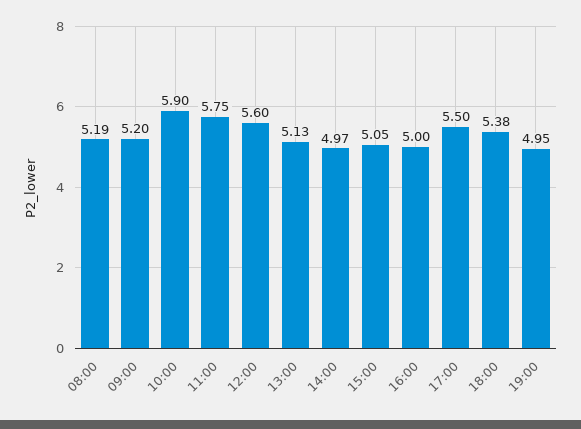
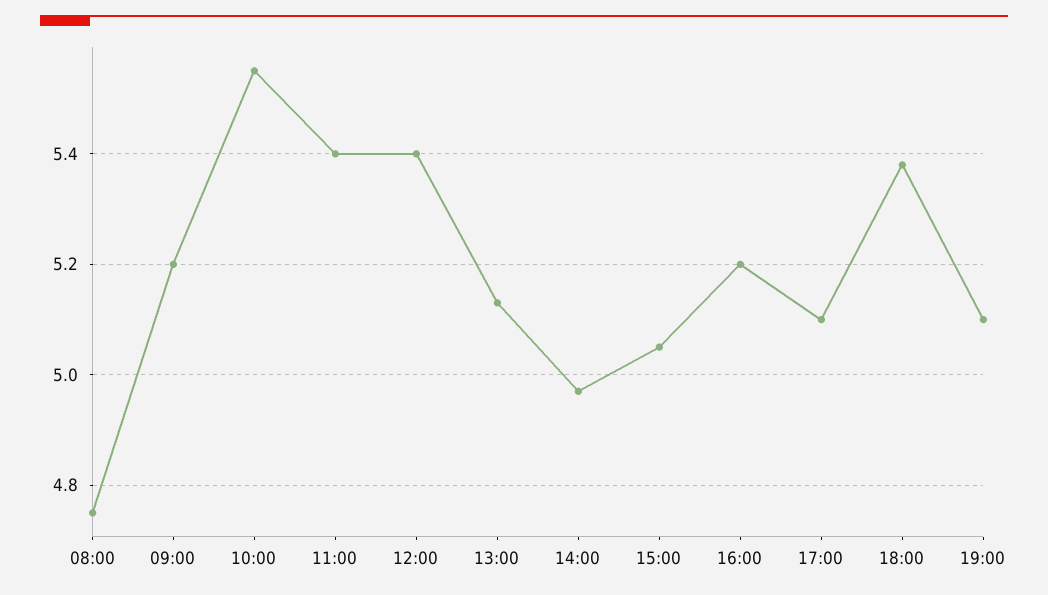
08:00: 5.19 -> 4.75
10:00: 5.9 -> 5.55
11:00: 5.75 -> 5.4
12:00: 5.6 -> 5.4
16:00: 5 -> 5.2
17:00: 5.5 -> 5.1
19:00: 4.95 -> 5.1

